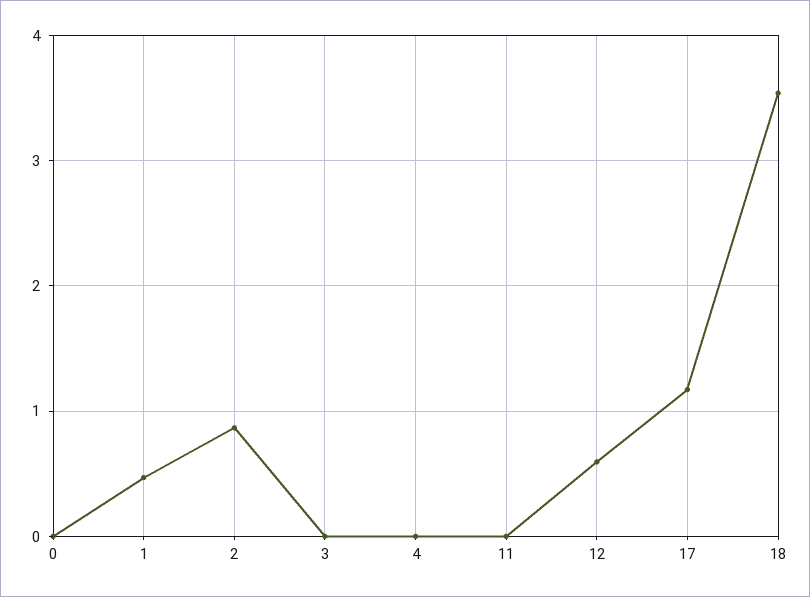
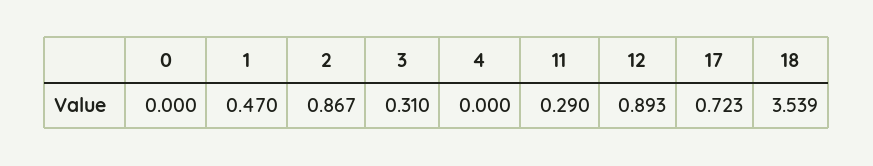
3: 0 -> 0.31
11: 0 -> 0.29
12: 0.6 -> 0.893
17: 1.2 -> 0.723

